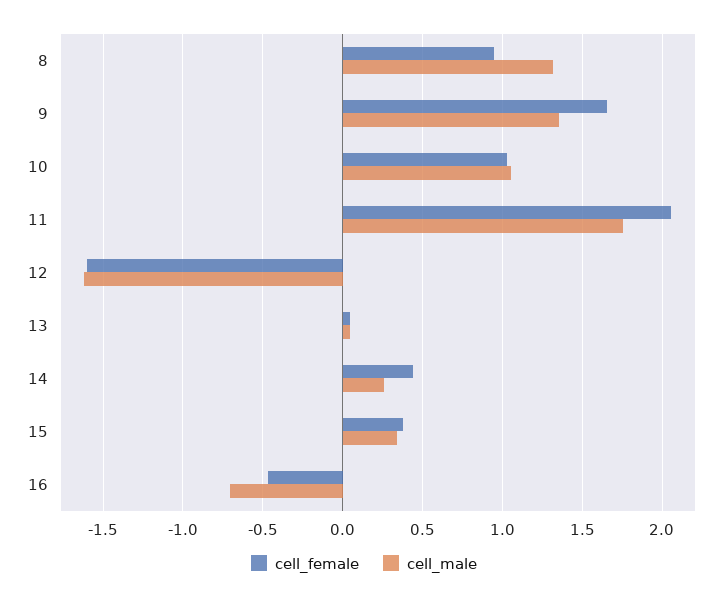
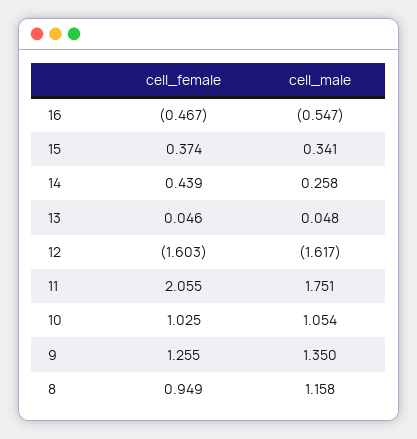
cell_male, 8: 1.3 -> 1.158
cell_female, 9: 1.65 -> 1.255
cell_male, 16: -0.7 -> -0.547

